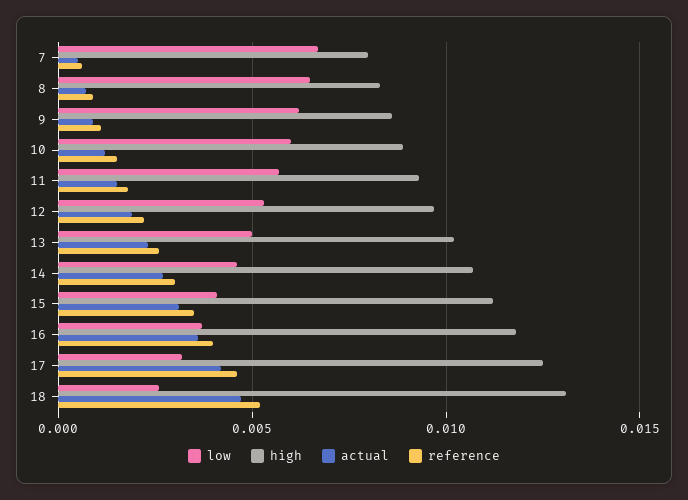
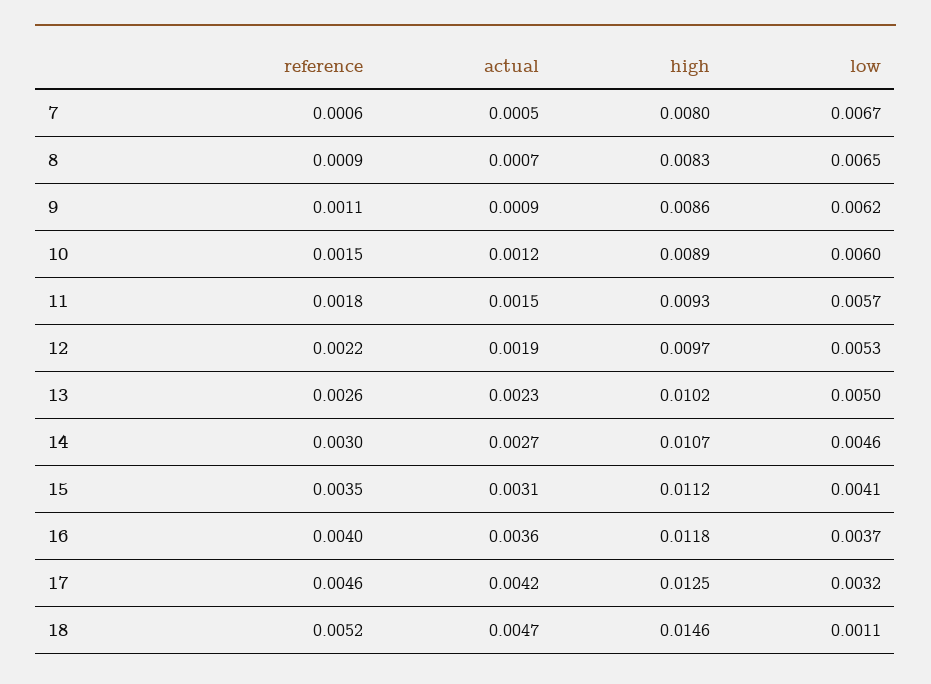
low, 18: 0.0025 -> 0.0011
high, 18: 0.013 -> 0.0146

